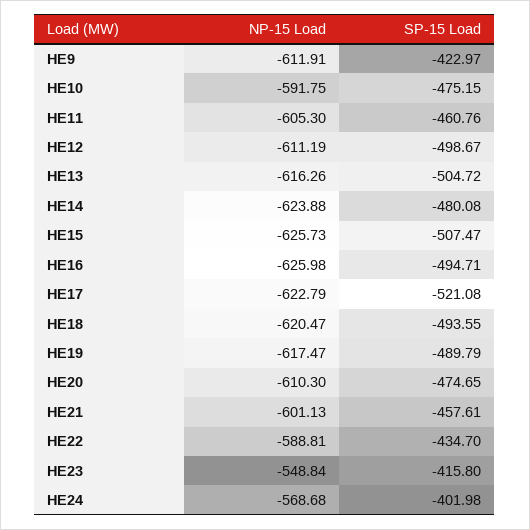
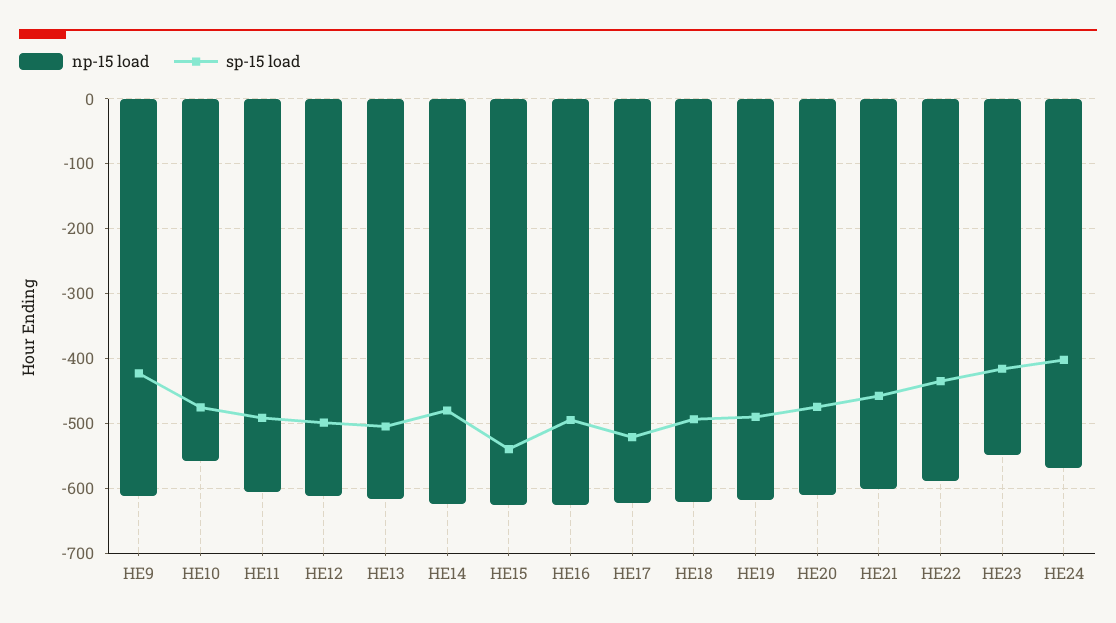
NP-15 Load, HE10: -591.75 -> -560
SP-15 Load, HE11: -460.76 -> -490
SP-15 Load, HE15: -507.47 -> -540

